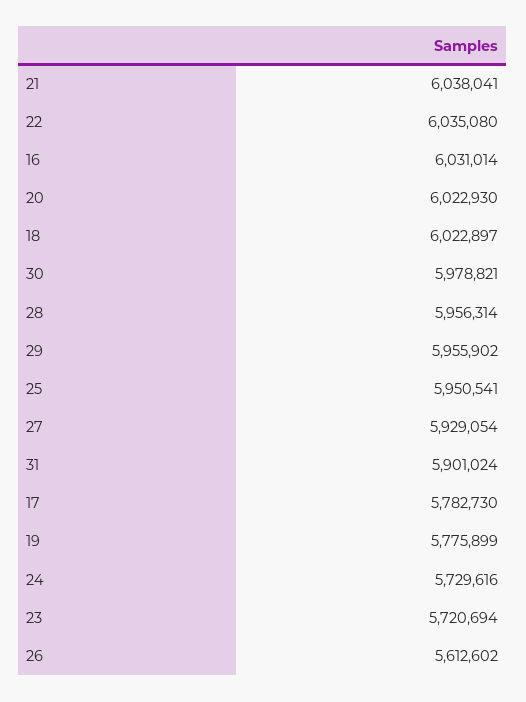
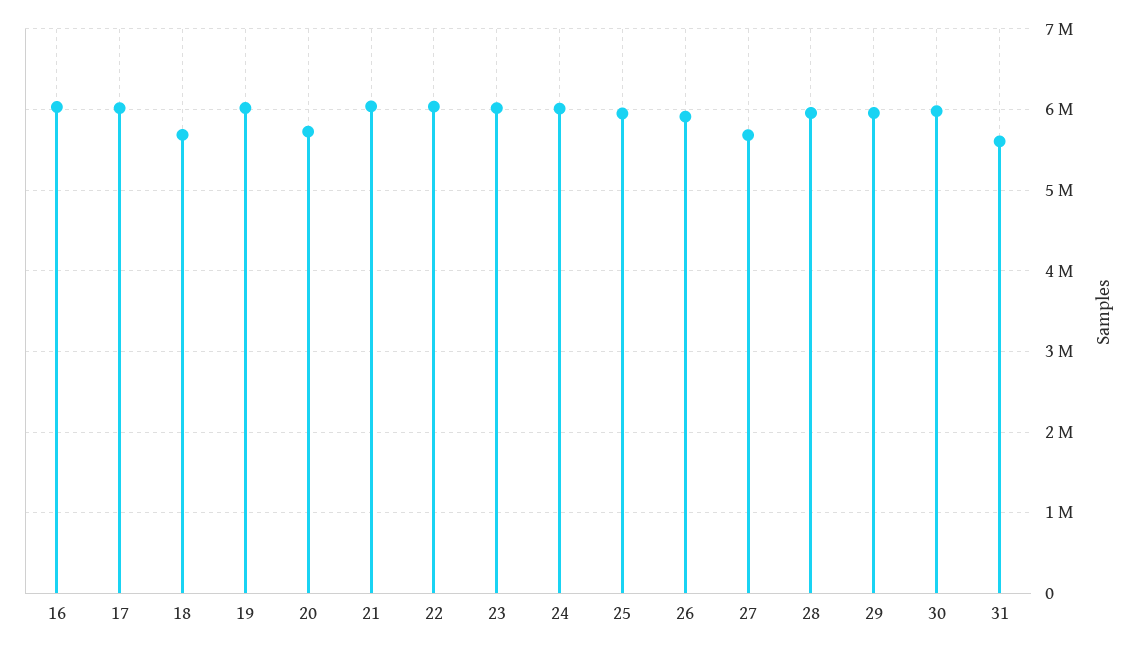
20: 6022930 -> 5700000
18: 6022897 -> 5700000
27: 5929054 -> 5700000
31: 5901024 -> 5600000
17: 5782730 -> 6000000
19: 5775899 -> 6000000
24: 5729616 -> 6000000
23: 5720694 -> 6000000
26: 5612602 -> 5900000

